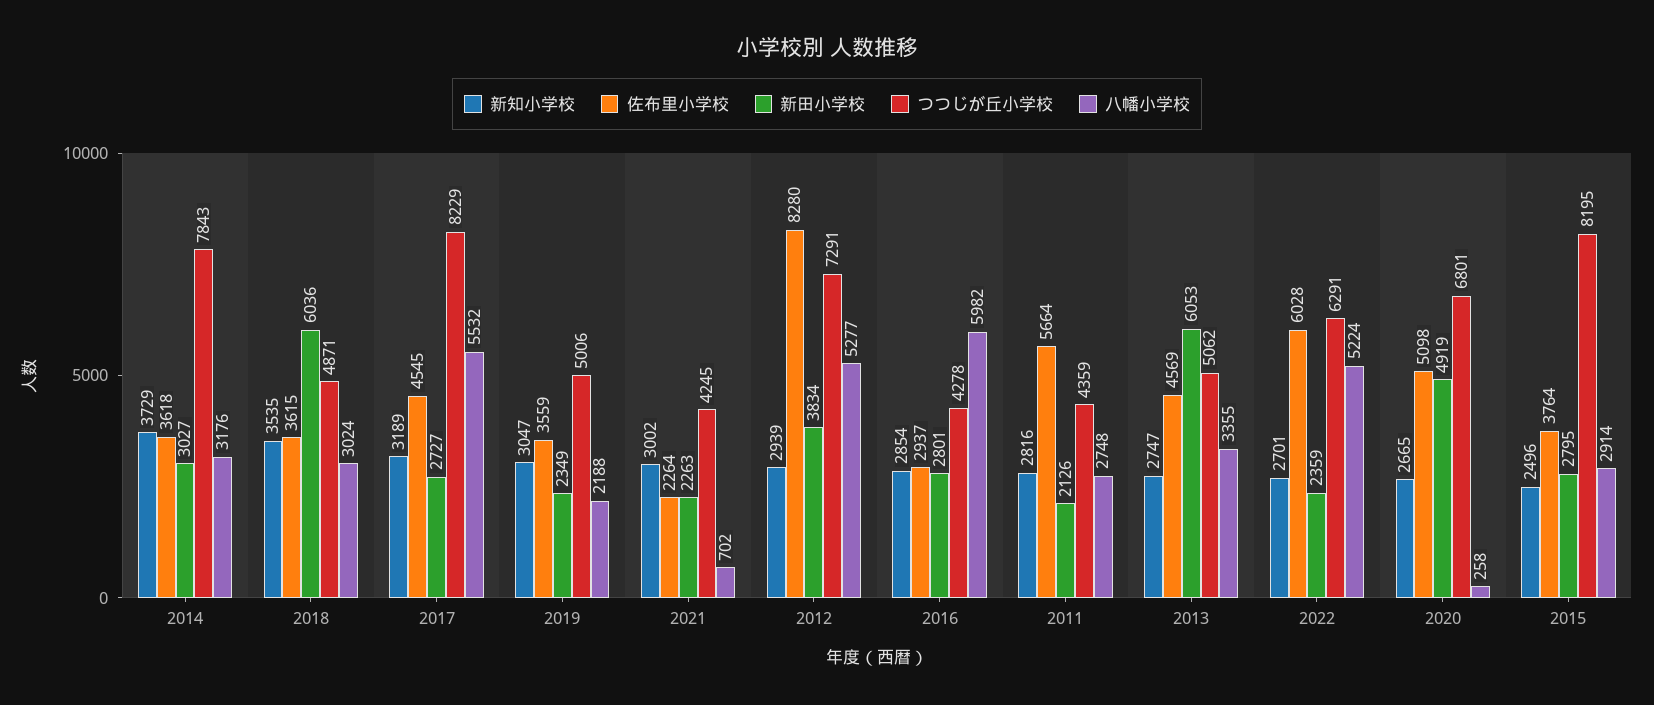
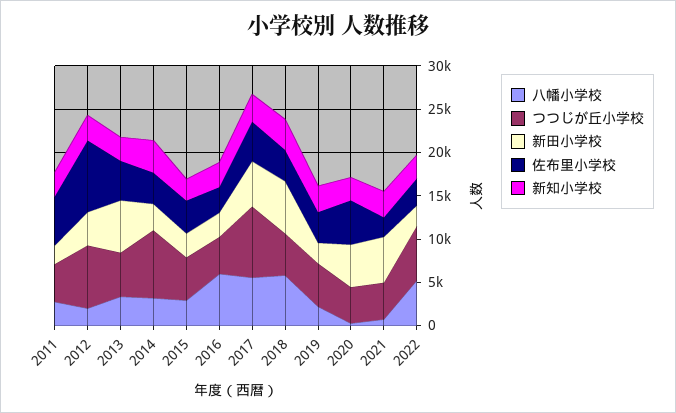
八幡小学校, 2018: 3024 -> 6000
新田小学校, 2017: 2727 -> 5000
新田小学校, 2021: 2263 -> 5000
八幡小学校, 2012: 5277 -> 2000
佐布里小学校, 2022: 6028 -> 3000
つつじが丘小学校, 2020: 6801 -> 4000
つつじが丘小学校, 2015: 8195 -> 5000

